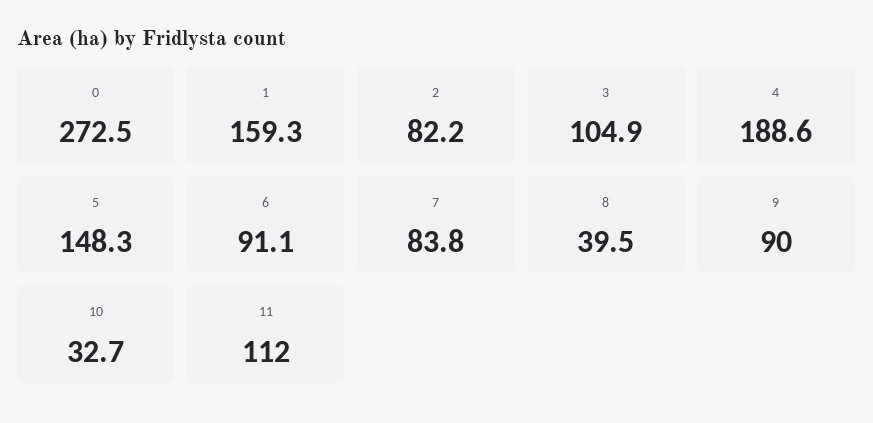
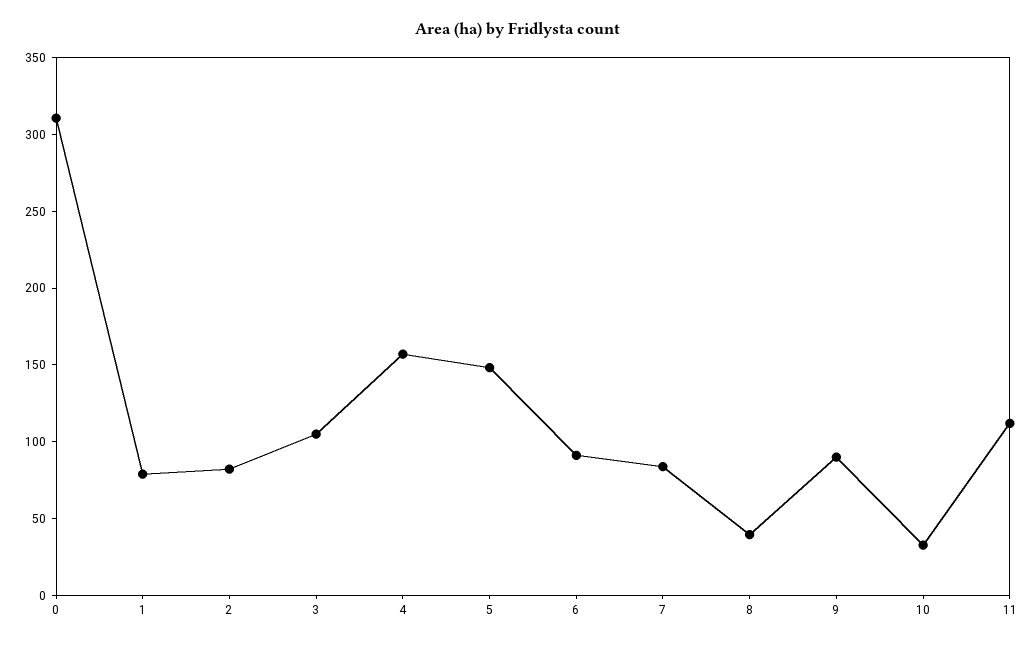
0: 272.5 -> 310
1: 159.3 -> 80
4: 188.6 -> 160

